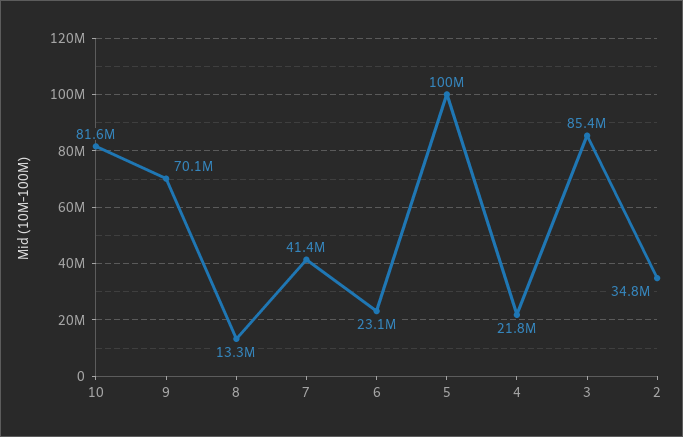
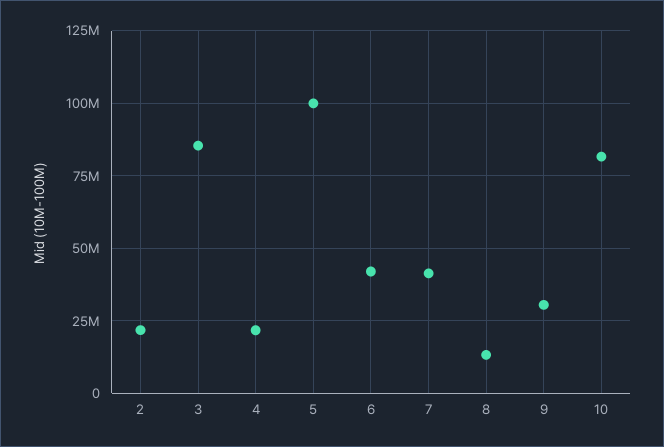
9: 70100000 -> 30000000
6: 23100000 -> 42500000
2: 34800000 -> 22500000

